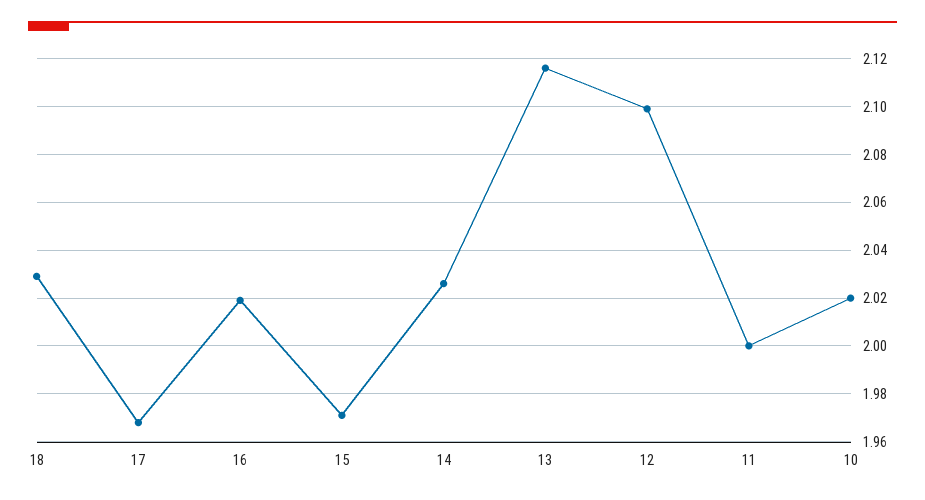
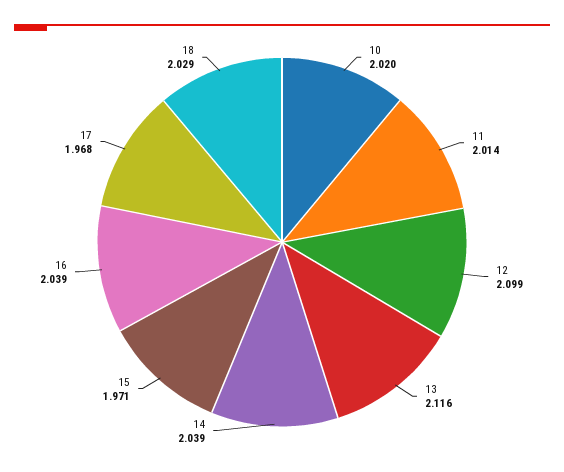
16: 2.02 -> 2.039
14: 2.025 -> 2.039
11: 2 -> 2.014

